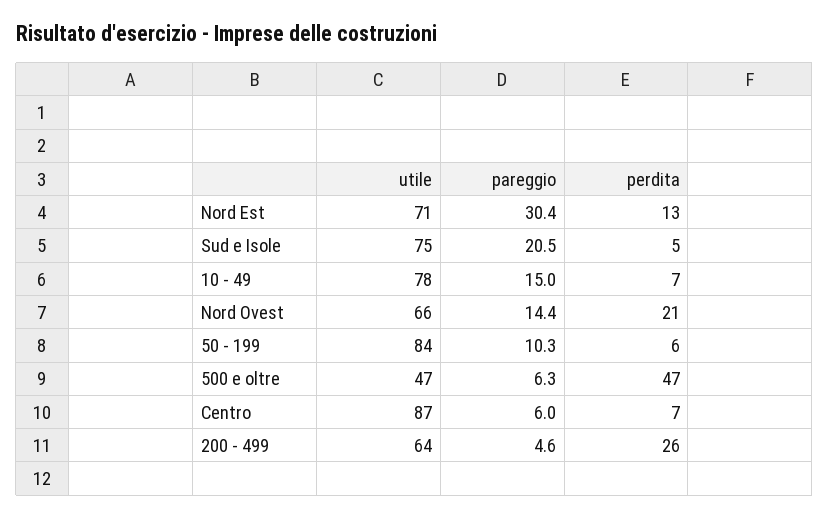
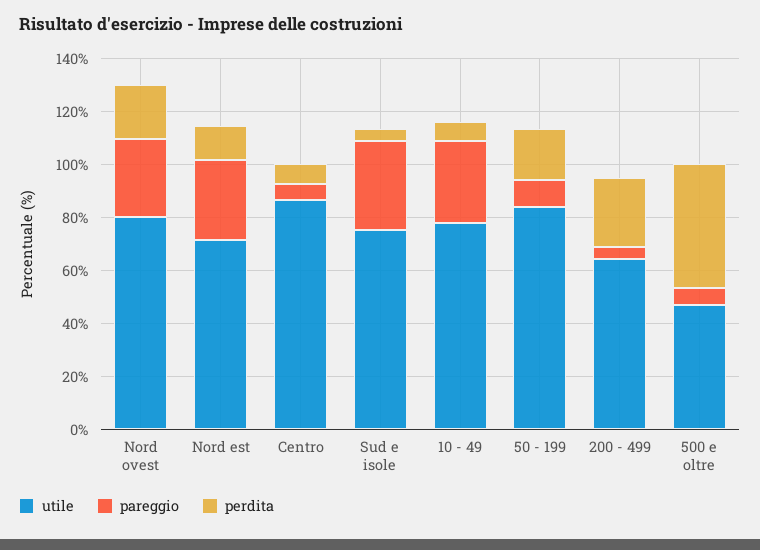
pareggio, Sud e Isole: 20.5 -> 35
pareggio, 10 - 49: 15 -> 30
utile, Nord Ovest: 66 -> 80
pareggio, Nord Ovest: 14.4 -> 30
perdita, 50 - 199: 6 -> 20

